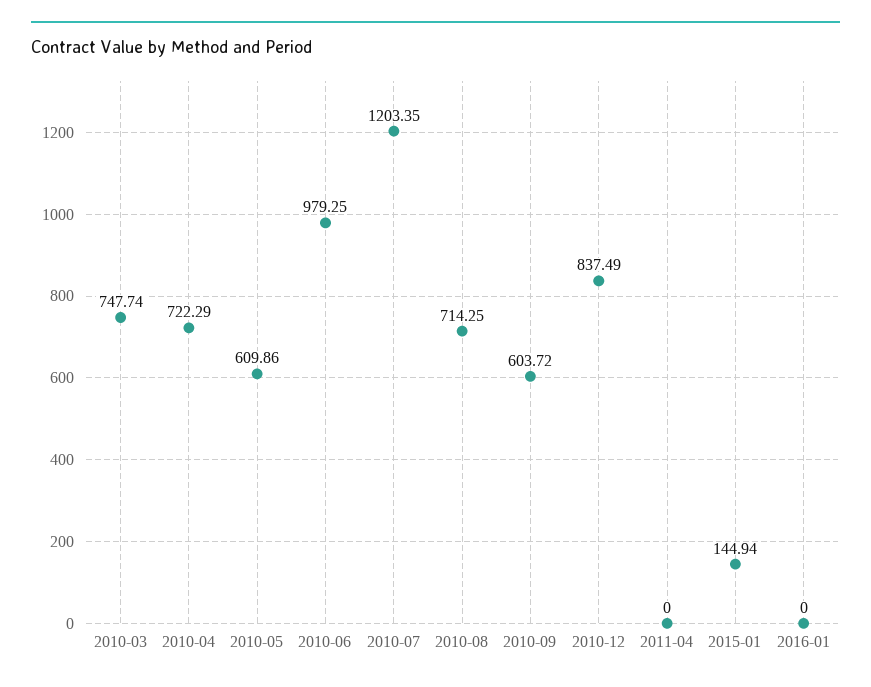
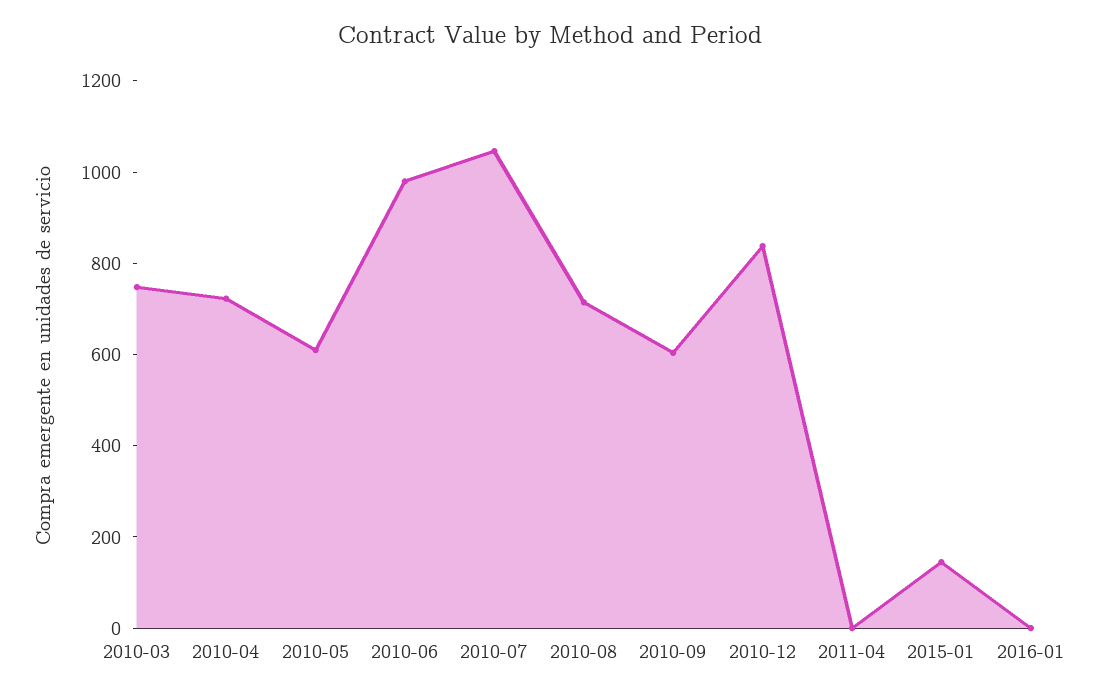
2010-07: 1203.35 -> 1050

